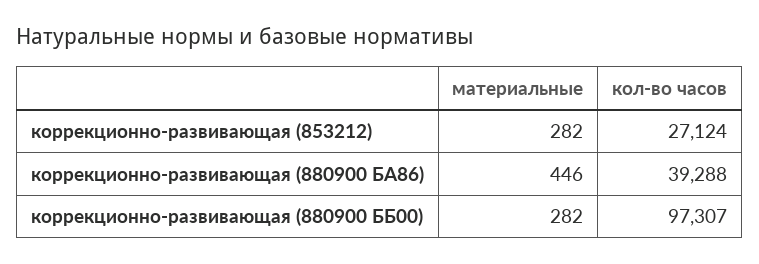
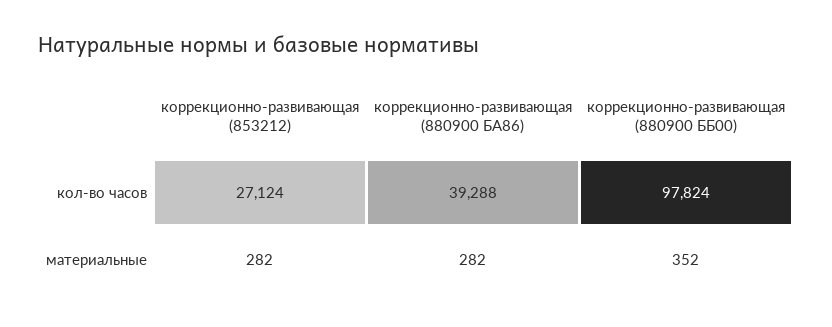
материальные, коррекционно-развивающая (880900 БА86): 446 -> 282
материальные, коррекционно-развивающая (880900 ББ00): 282 -> 352
кол-во часов, коррекционно-развивающая (880900 ББ00): 97307 -> 97824

